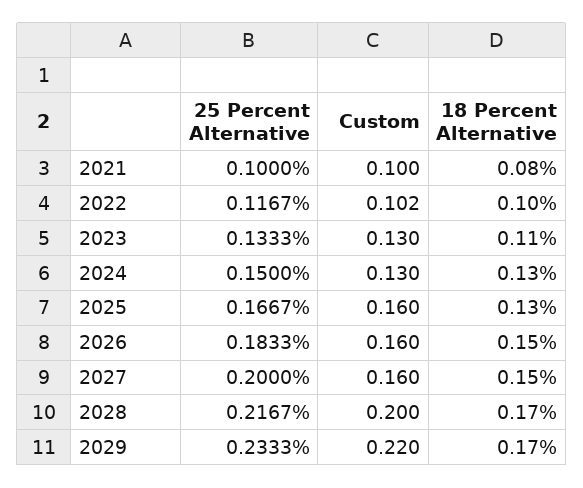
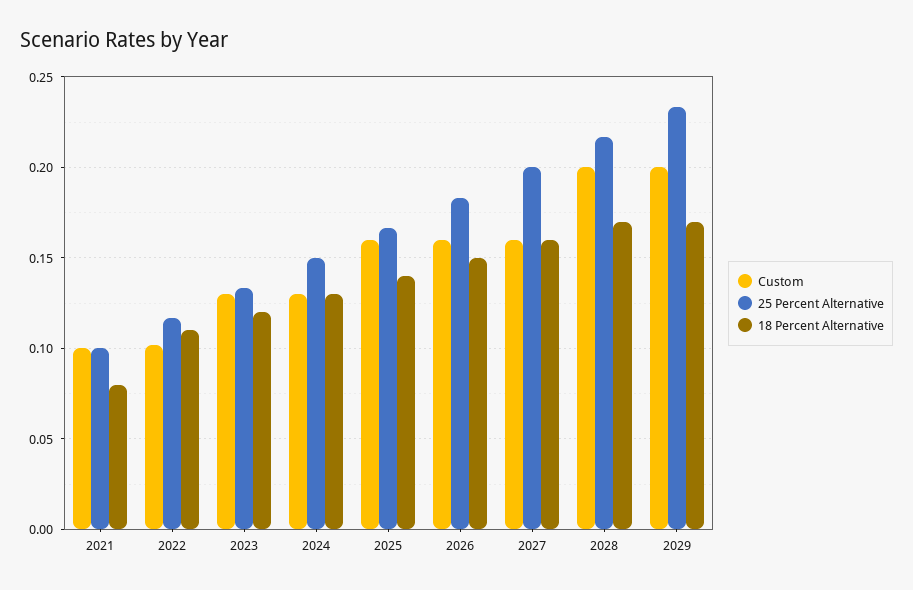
18 Percent Alternative, 2022: 0.1 -> 0.11
18 Percent Alternative, 2023: 0.11 -> 0.12
18 Percent Alternative, 2025: 0.13 -> 0.14
18 Percent Alternative, 2027: 0.15 -> 0.16
Custom, 2029: 0.22 -> 0.2

